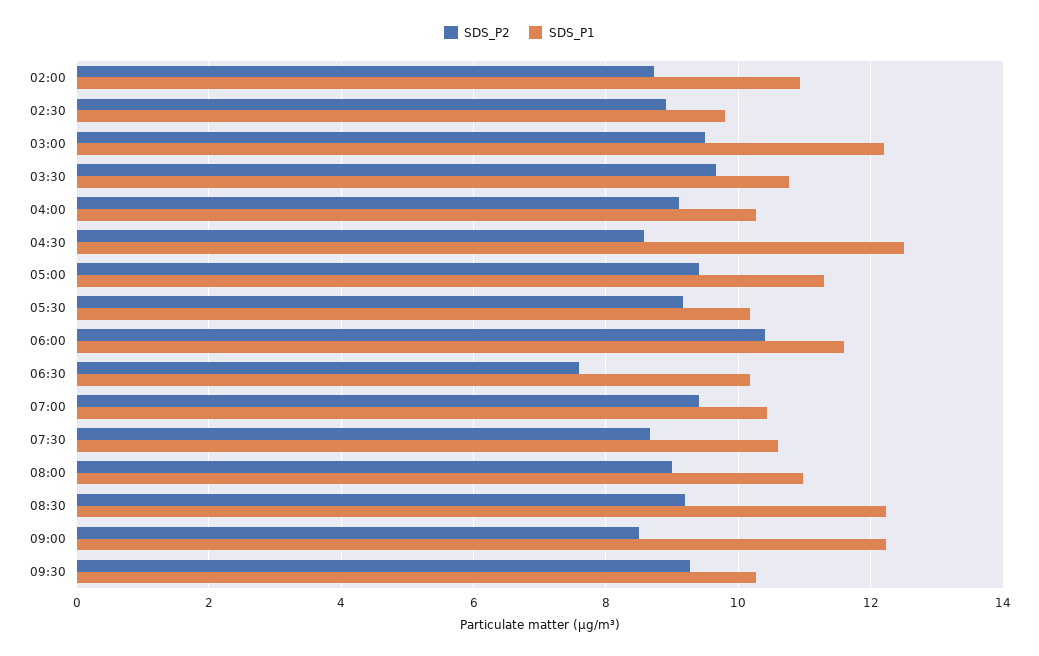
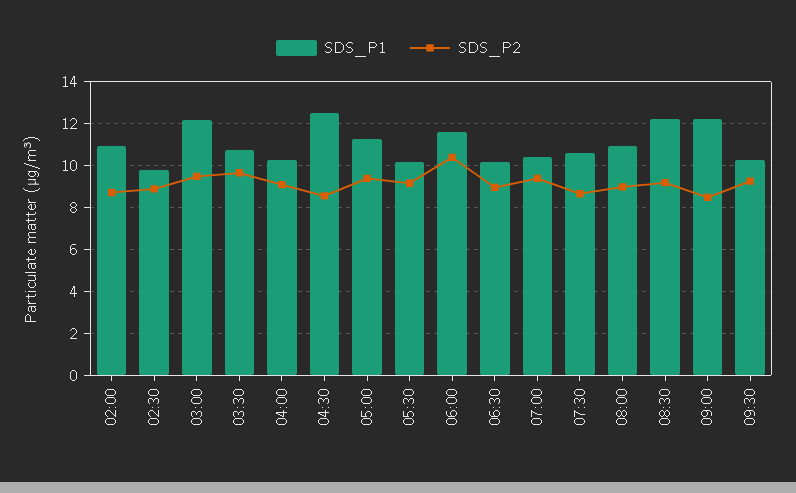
SDS_P2, 06:30: 7.6 -> 9

